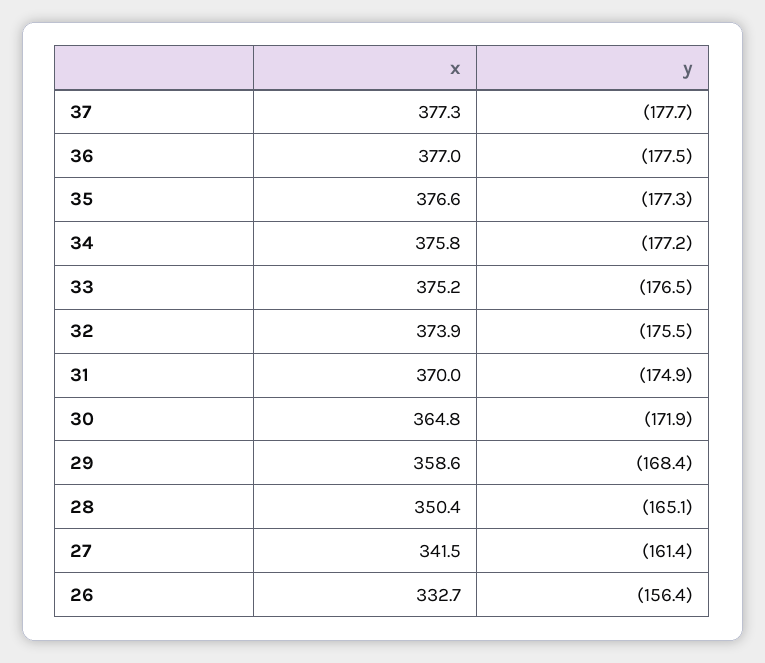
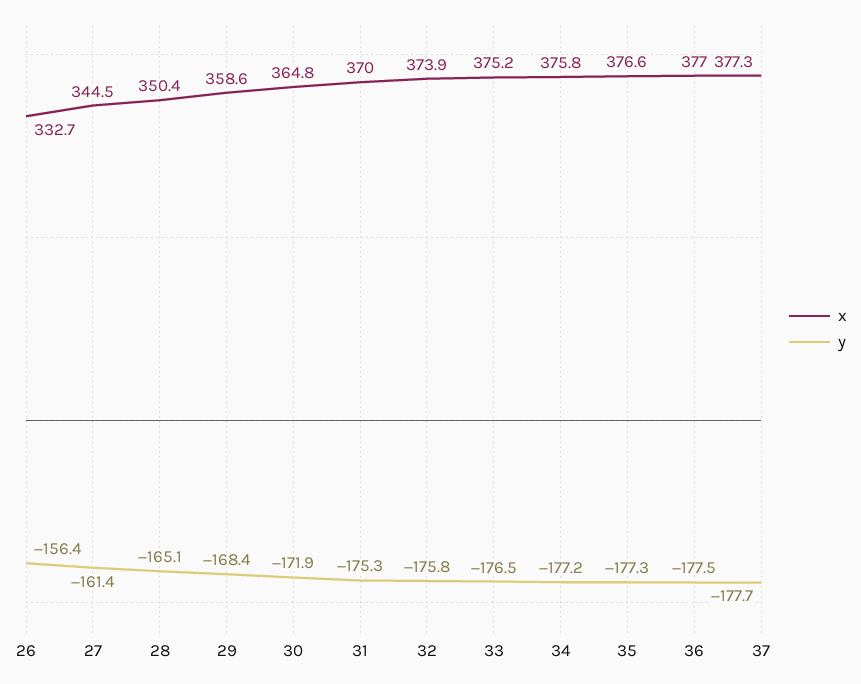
y, 32: -175.5 -> -175.8
y, 31: -174.9 -> -175.3
x, 27: 341.5 -> 344.5

